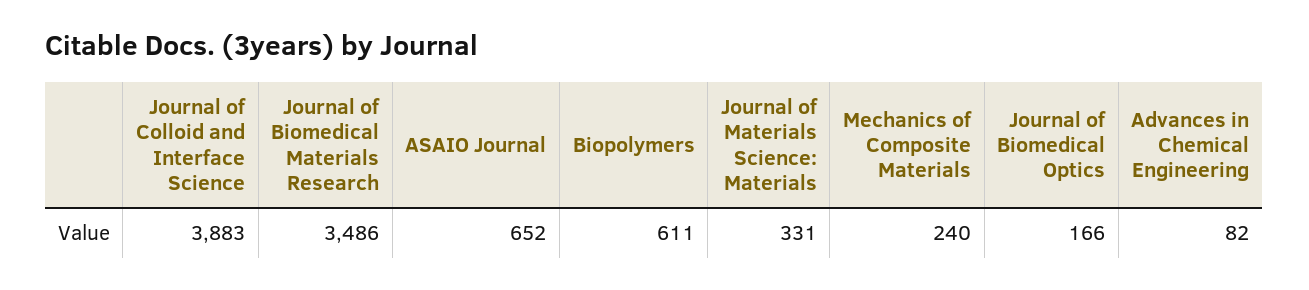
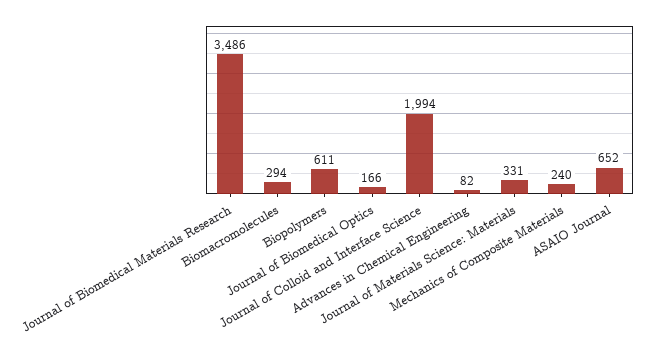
Journal of Colloid and Interface Science: 3883 -> 1994
Biomacromolecules: none -> 294

